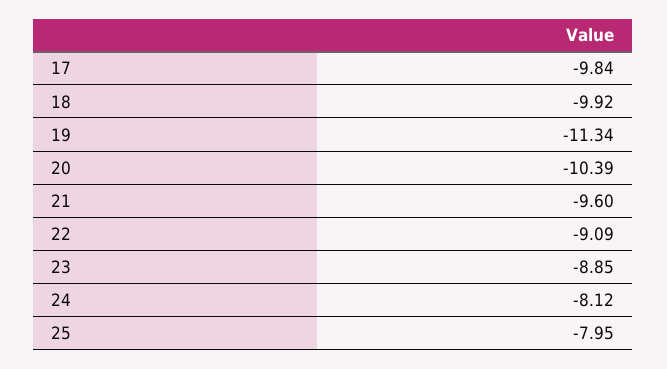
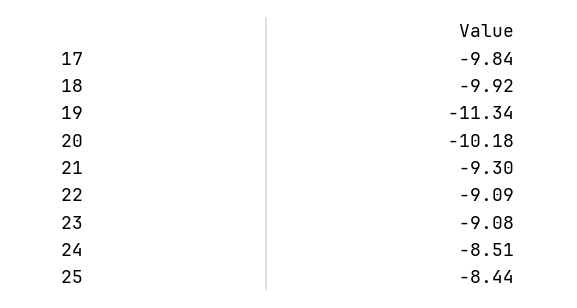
20: -10.39 -> -10.18
21: -9.6 -> -9.3
23: -8.85 -> -9.08
24: -8.12 -> -8.51
25: -7.95 -> -8.44

